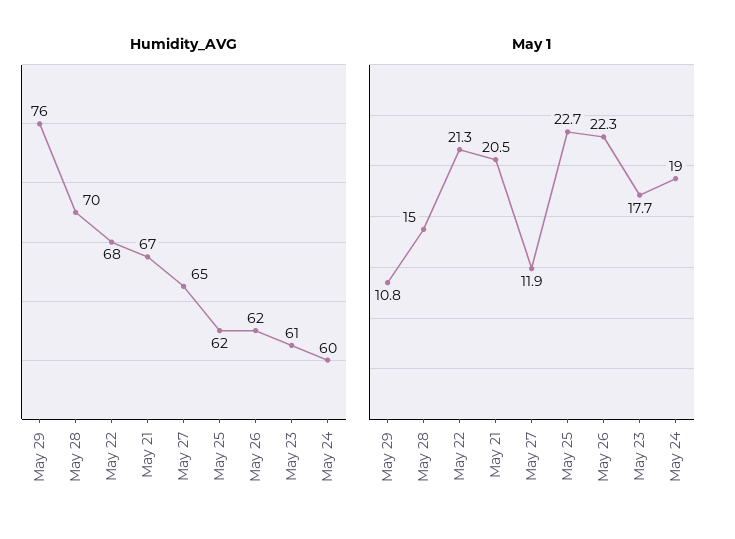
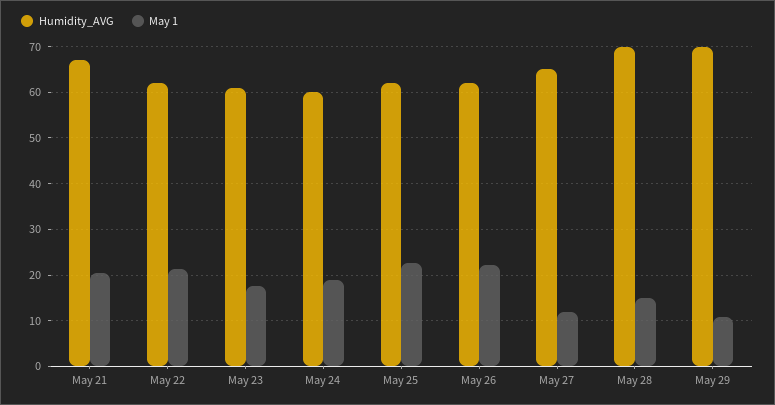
Humidity_AVG, May 29: 76 -> 70
Humidity_AVG, May 22: 68 -> 62

